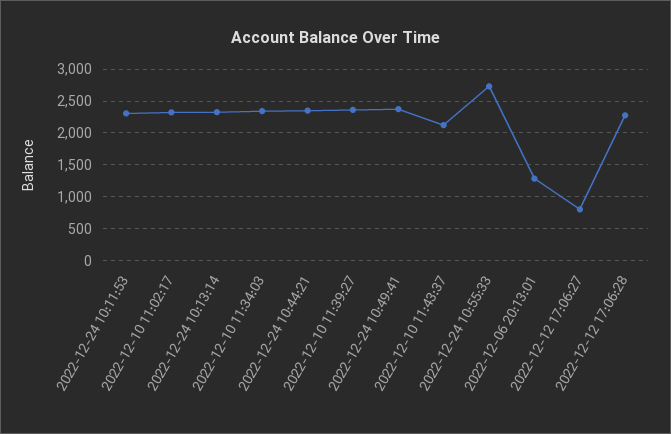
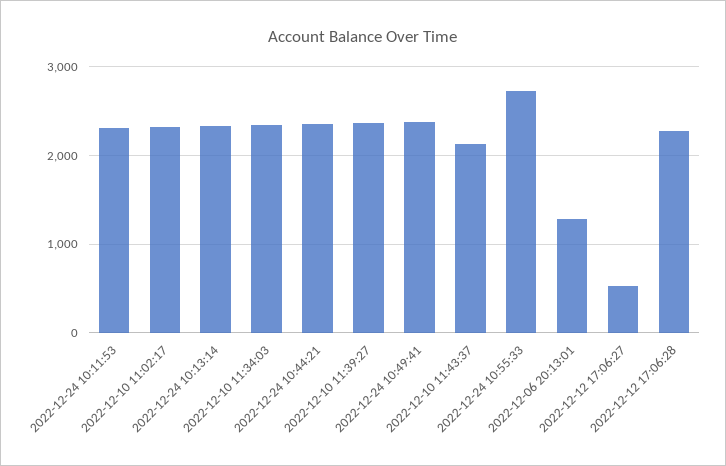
2022-12-12 17:06:27: 800 -> 500

